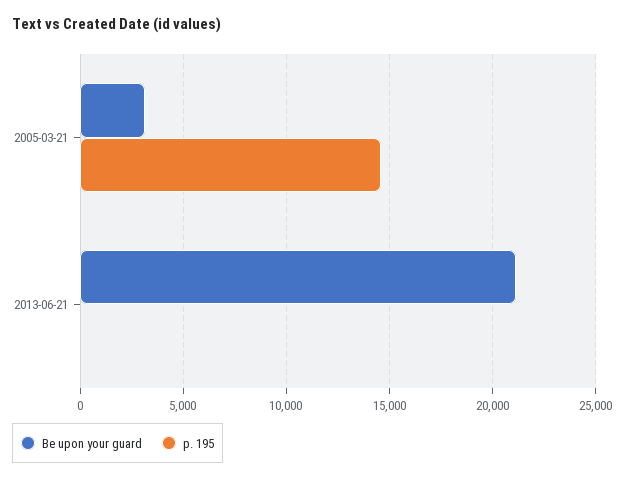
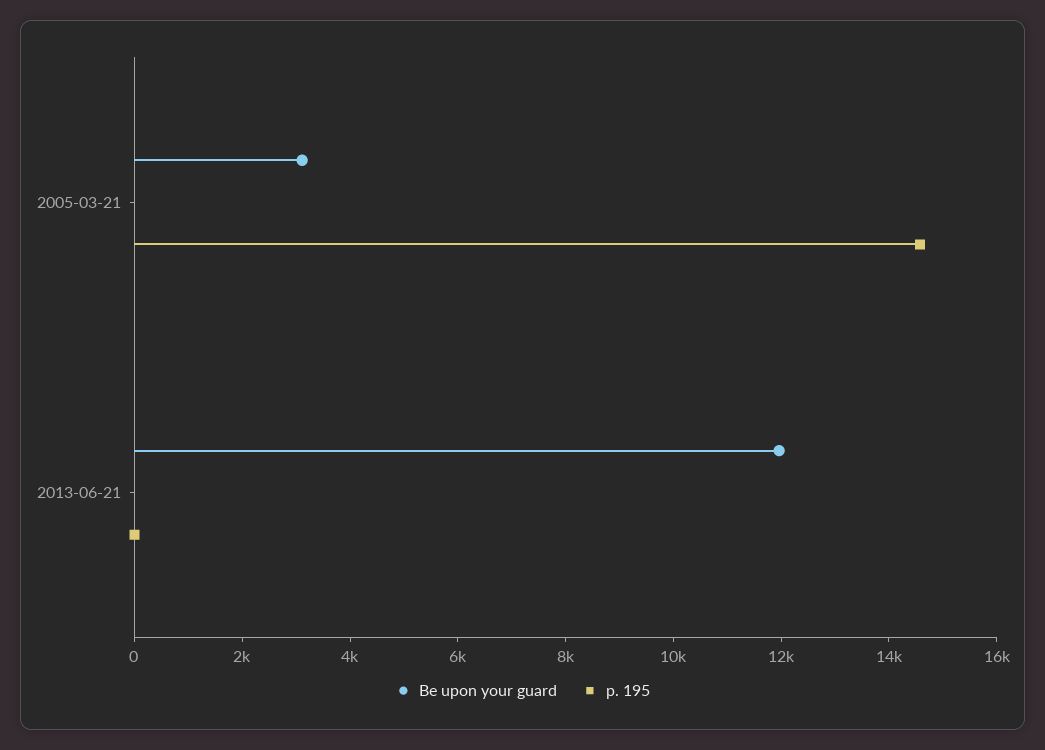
Be upon your guard, 2013-06-21: 21000 -> 12000

